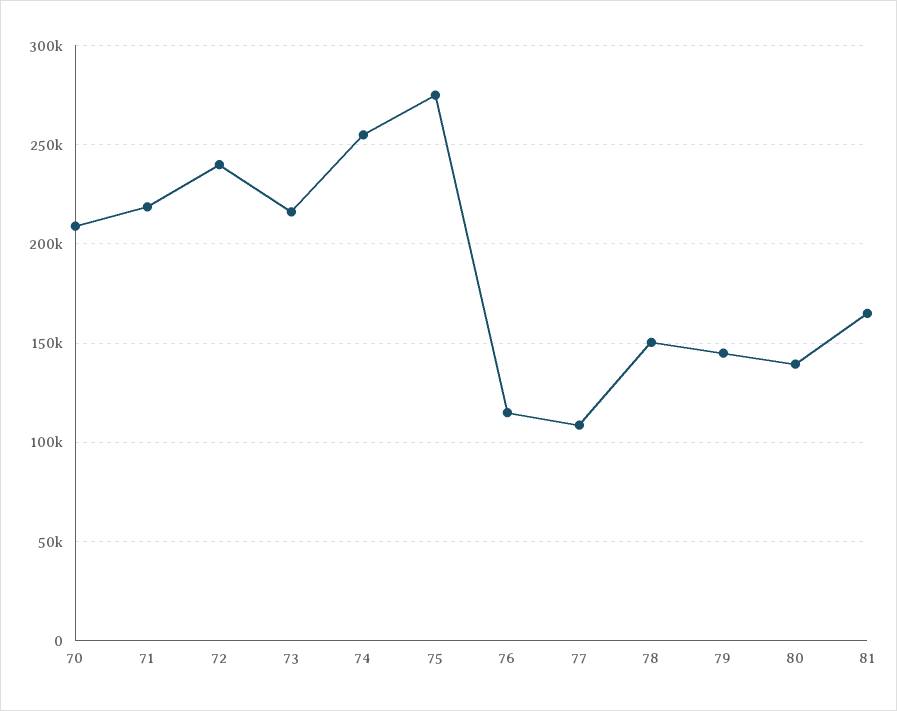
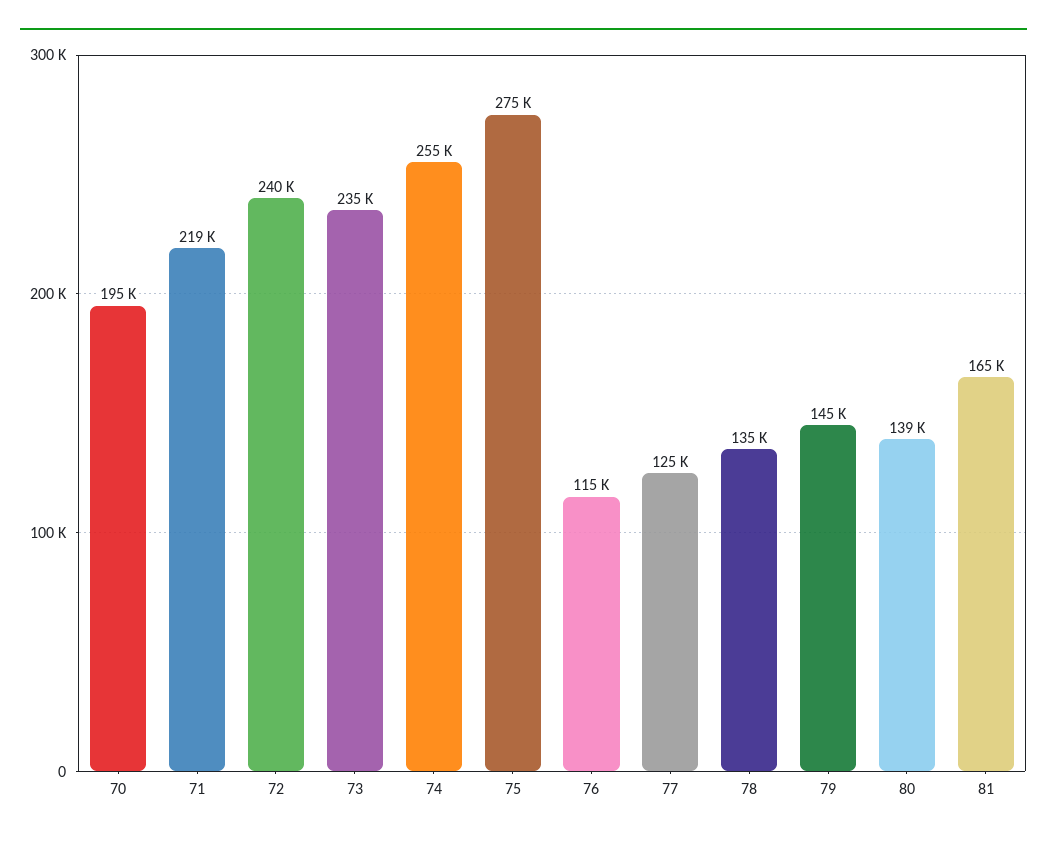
70: 210000 -> 195000
73: 215000 -> 235000
77: 110000 -> 125000
78: 150000 -> 135000

